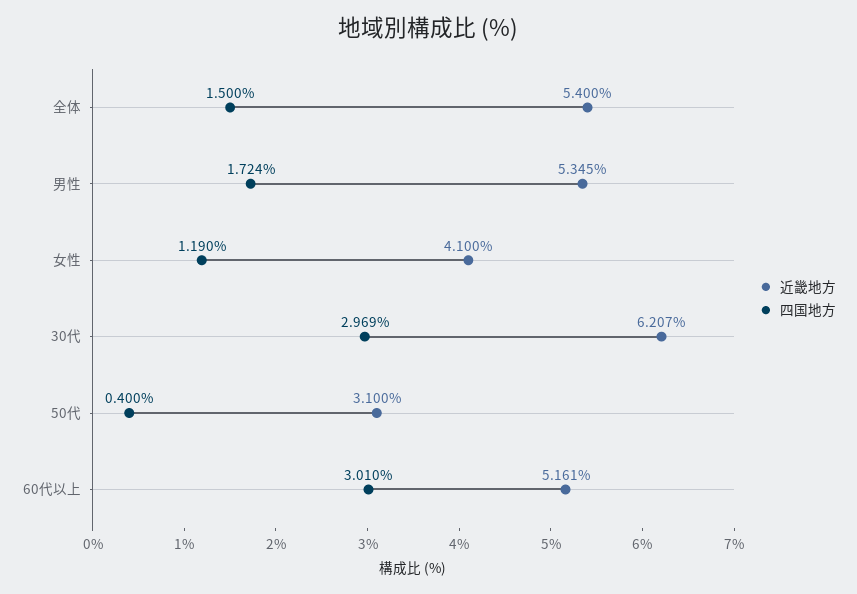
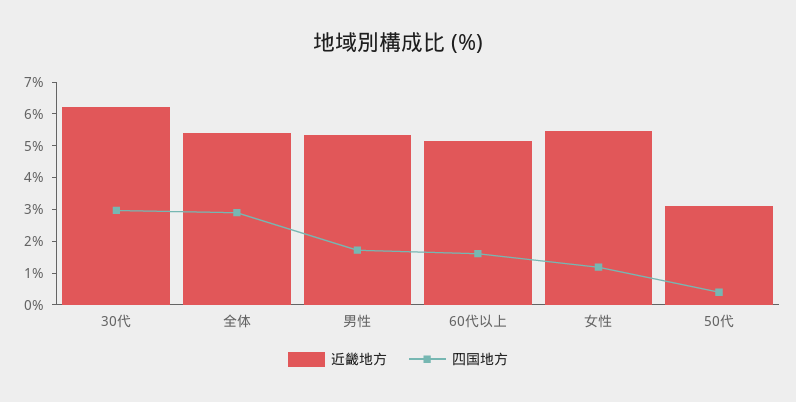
四国地方, 全体: 1.5 -> 3
近畿地方, 女性: 4.1 -> 5.5
四国地方, 60代以上: 3.01 -> 1.5

